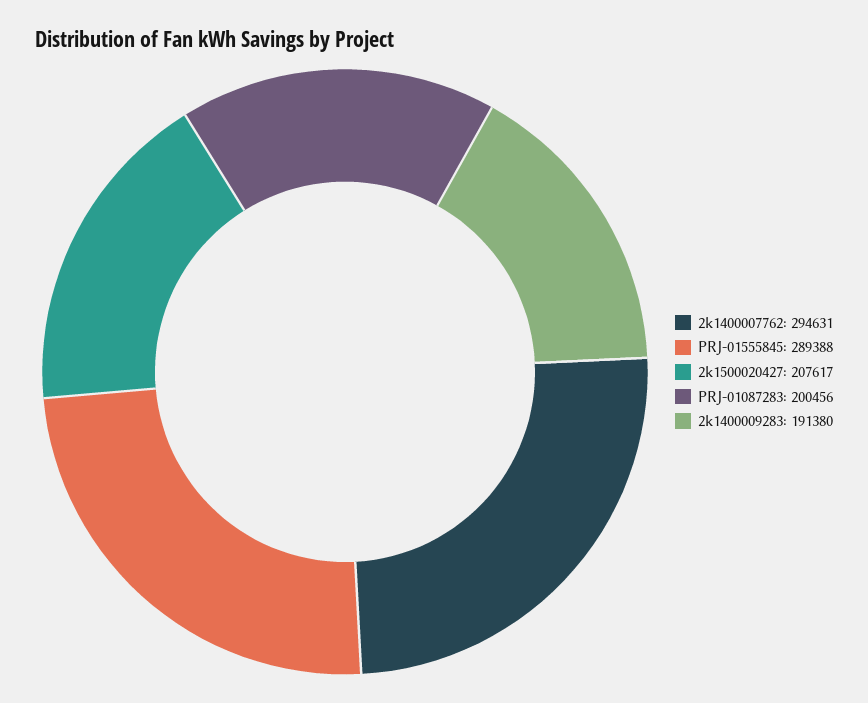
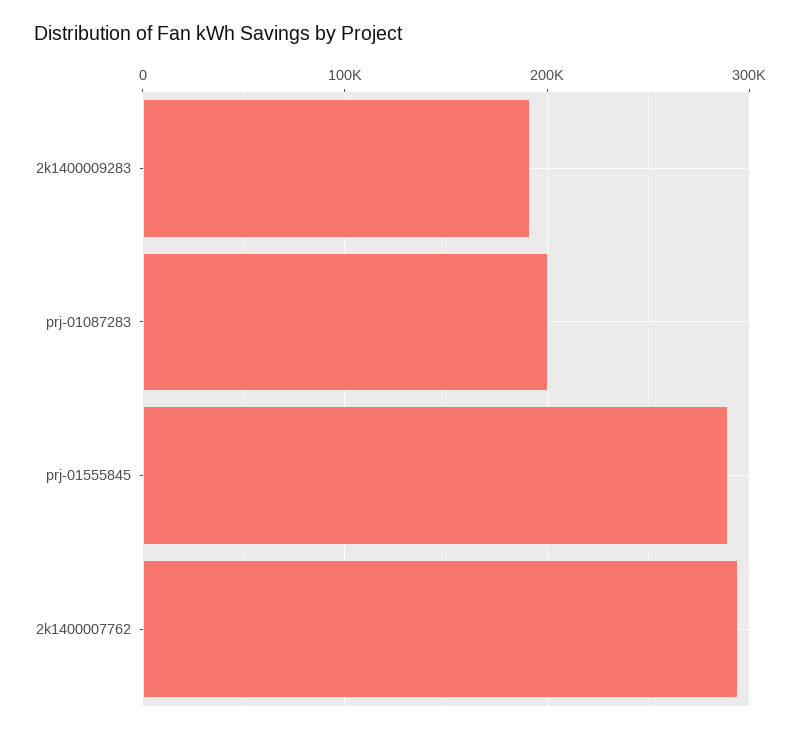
2k1500020427: 207617 -> none

